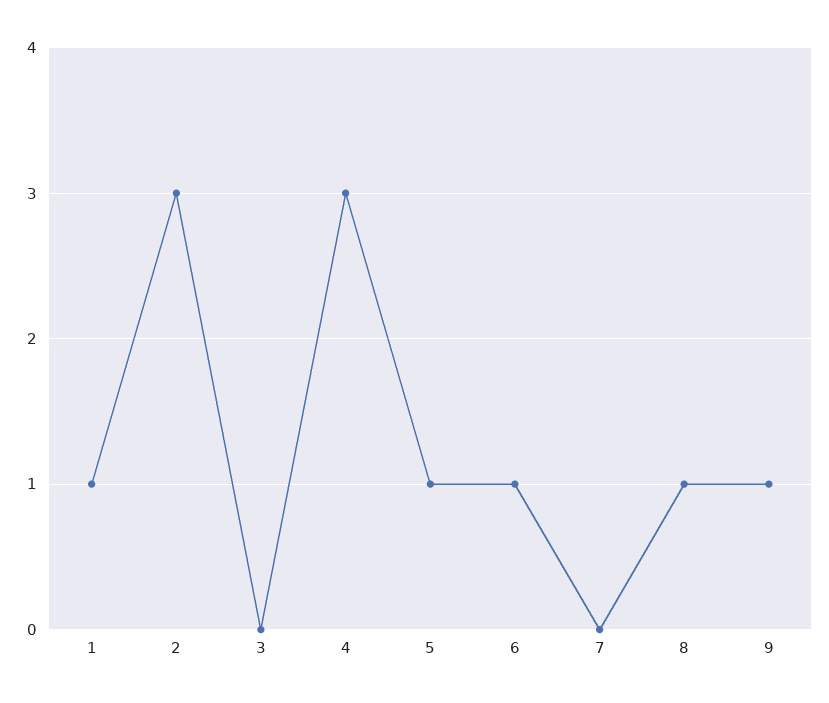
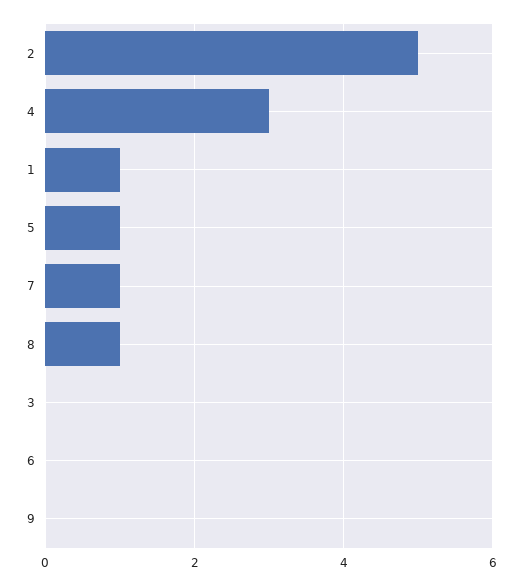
2: 3 -> 5
6: 1 -> 0
7: 0 -> 1
9: 1 -> 0

